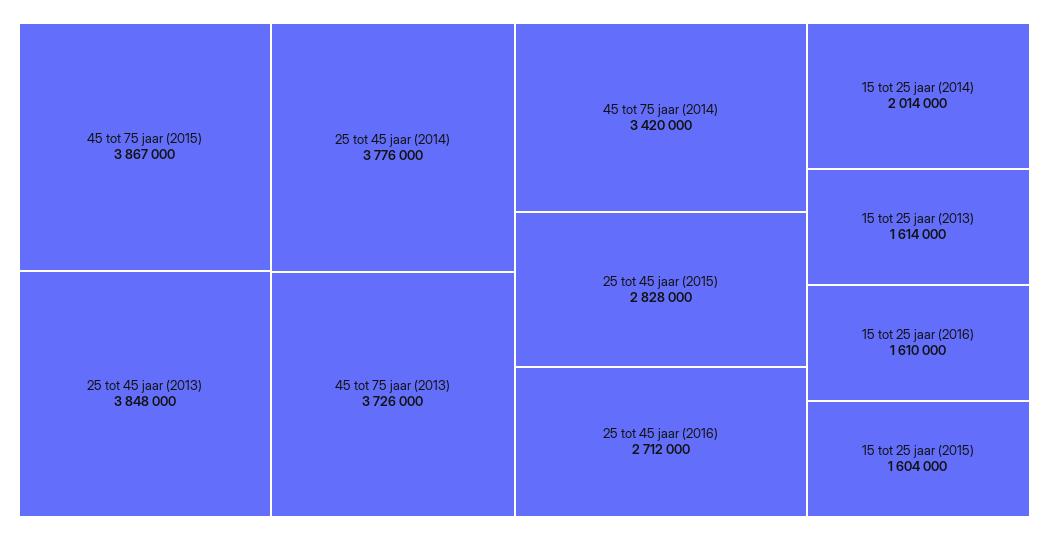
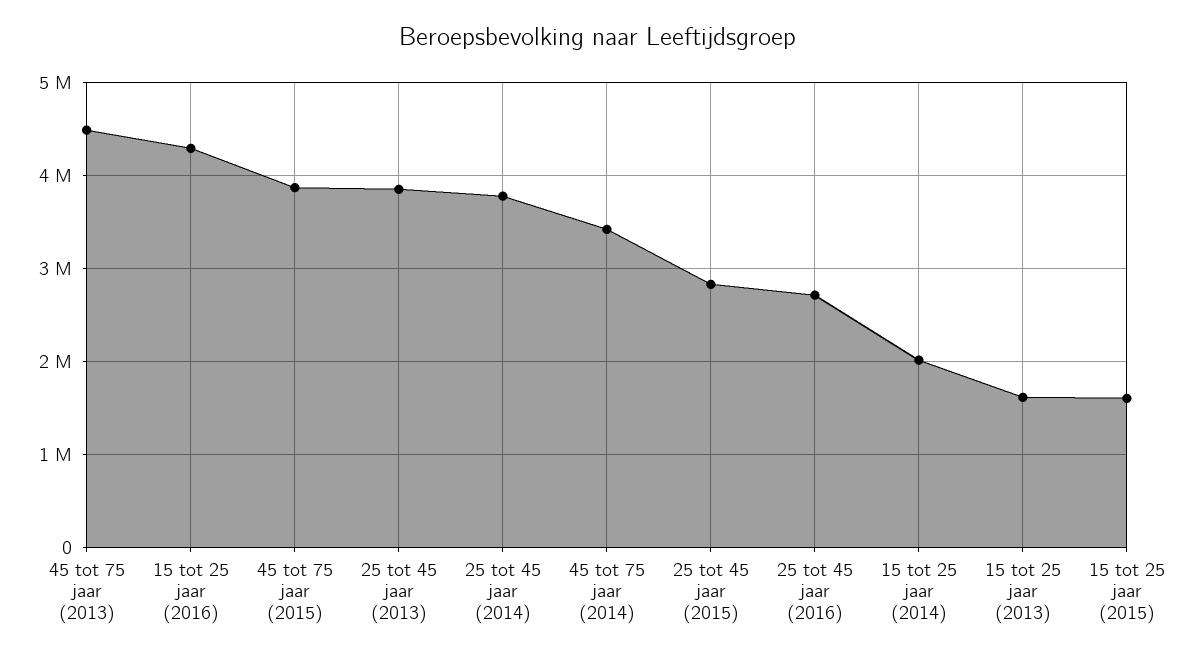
45 tot 75 jaar (2013): 3726000 -> 4500000
15 tot 25 jaar (2016): 1610000 -> 4300000

